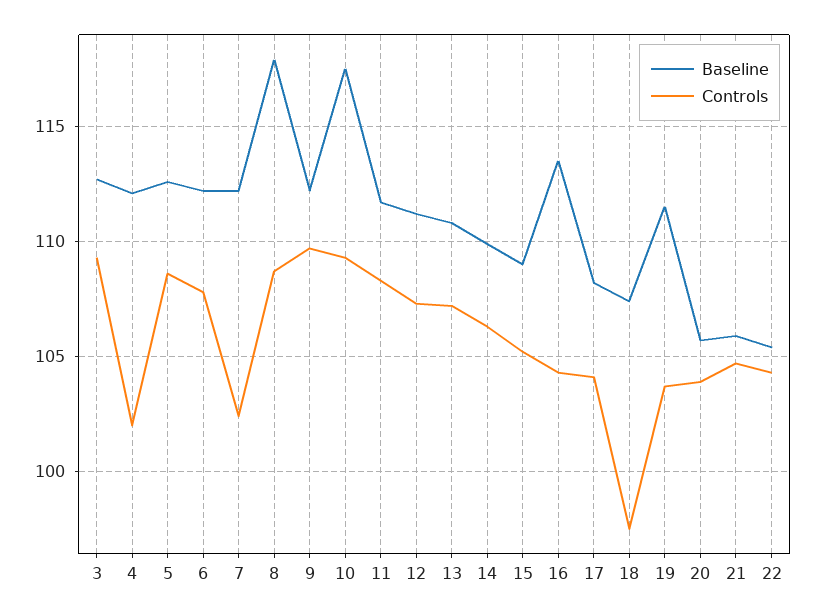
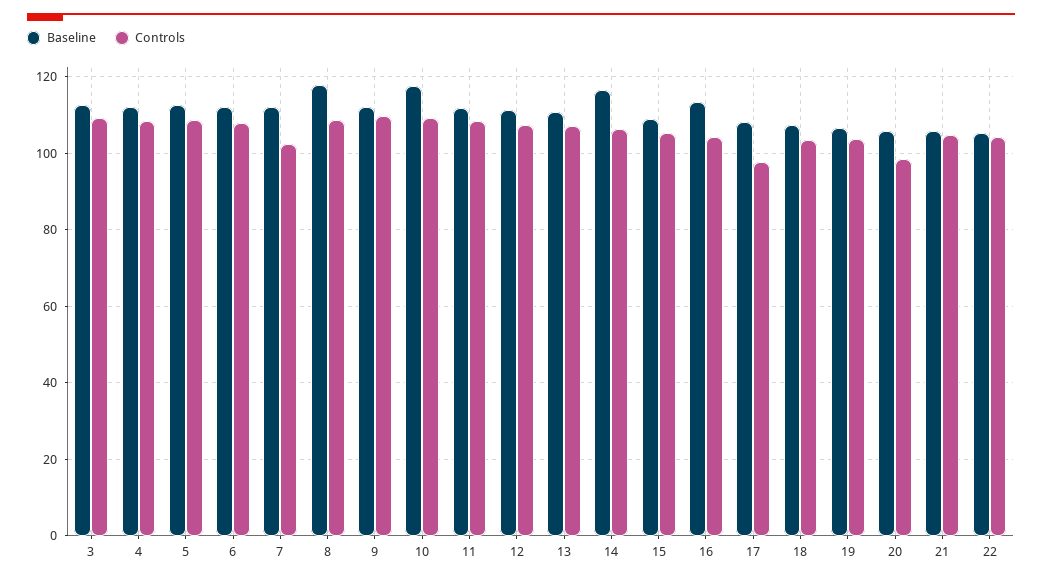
Controls, 4: 102 -> 108
Baseline, 14: 110 -> 116
Controls, 17: 104 -> 98
Controls, 18: 97.5 -> 104
Baseline, 19: 111.5 -> 106
Controls, 20: 104 -> 98

